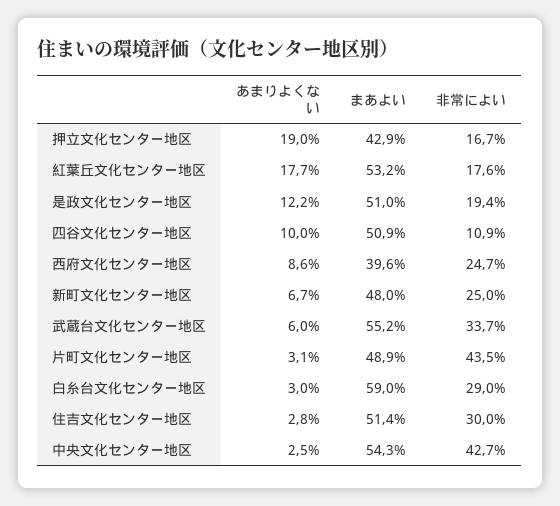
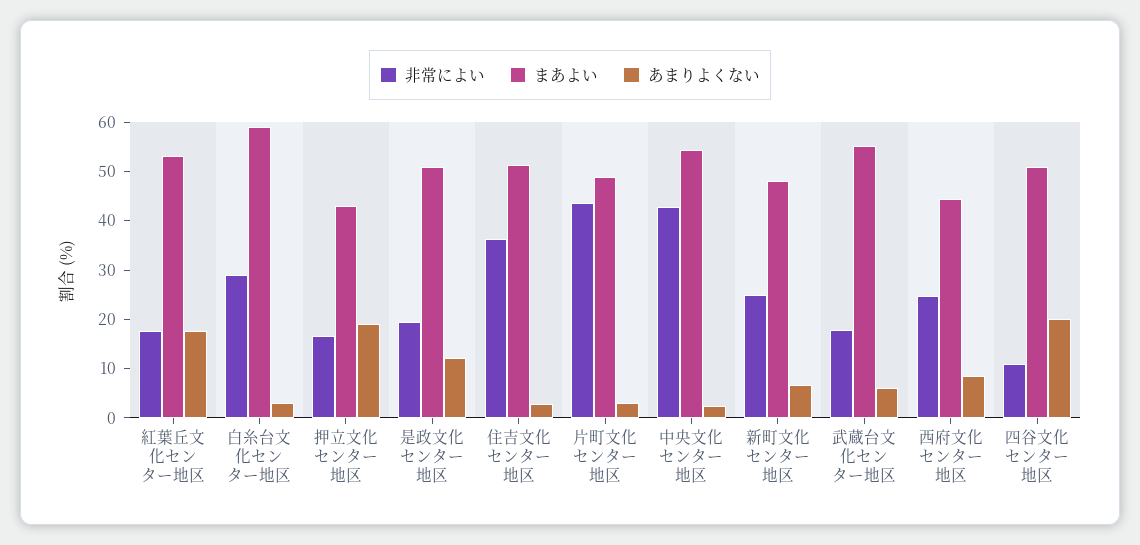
あまりよくない, 四谷文化センター地区: 10 -> 20
まあよい, 西府文化センター地区: 39.6 -> 44
非常によい, 武蔵台文化センター地区: 33.7 -> 18
非常によい, 住吉文化センター地区: 30 -> 36

